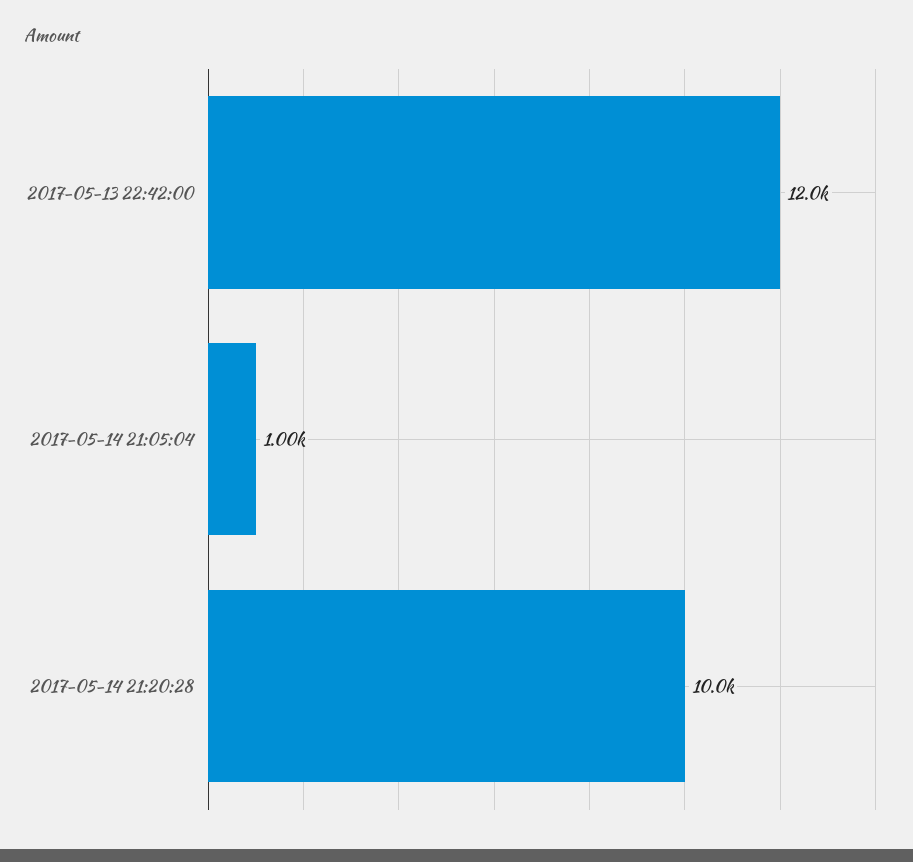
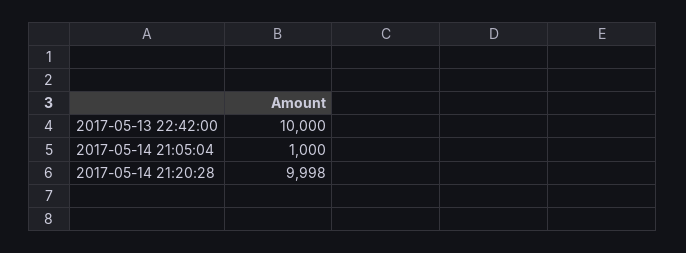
2017-05-13 22:42:00: 12000 -> 10000

